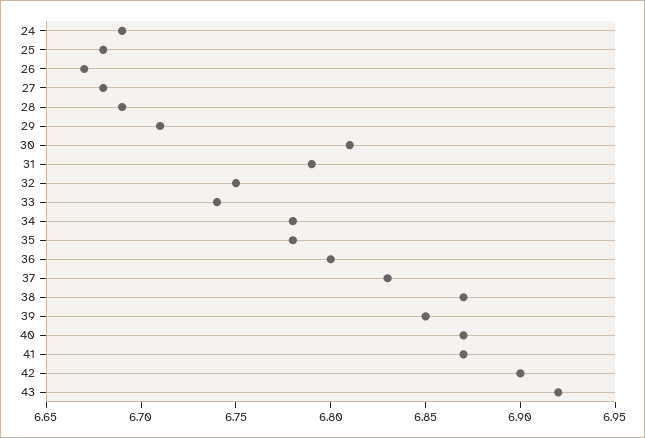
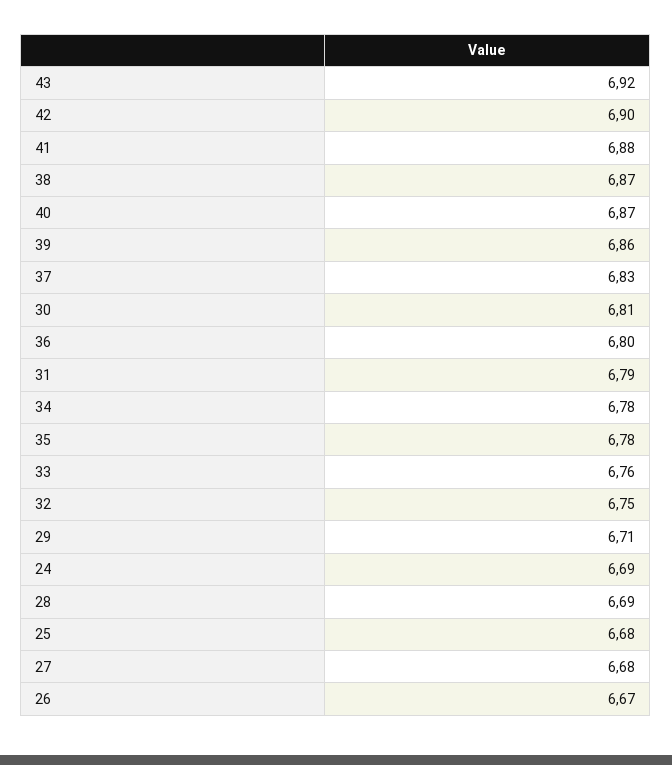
33: 6.74 -> 6.76
39: 6.85 -> 6.86
41: 6.87 -> 6.88

